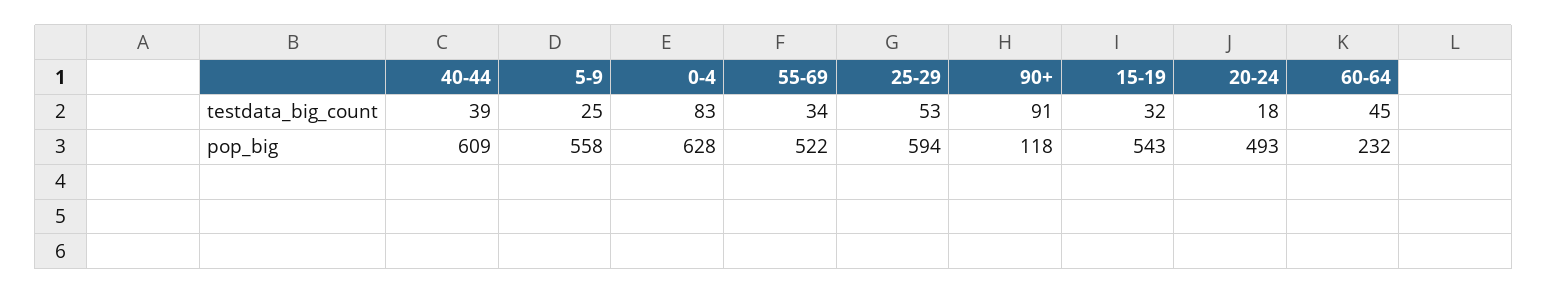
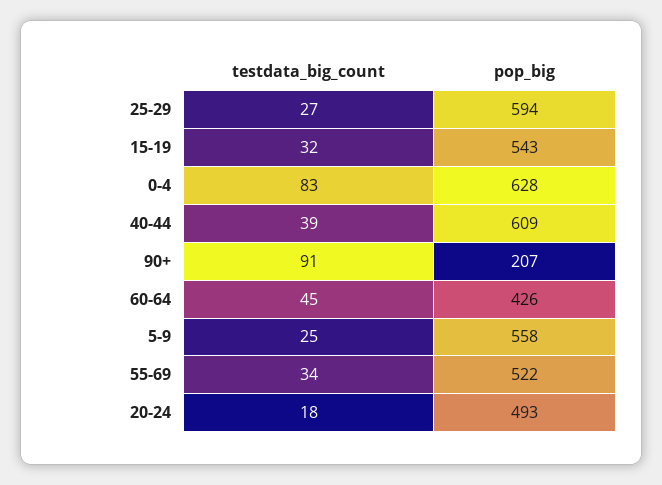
25-29, testdata_big_count: 53 -> 27
90+, pop_big: 118 -> 207
60-64, pop_big: 232 -> 426

